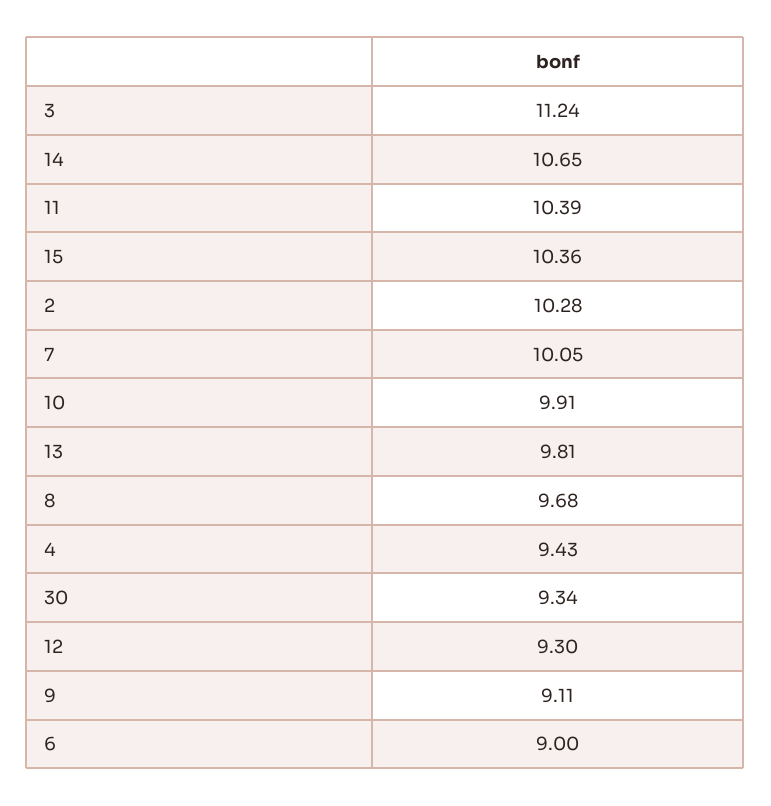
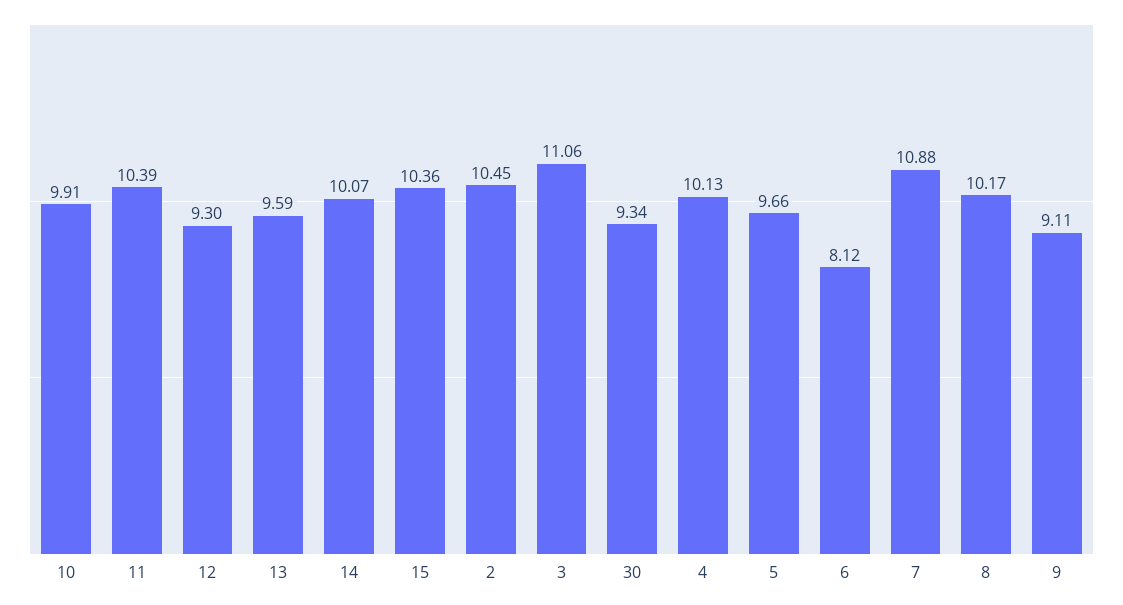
3: 11.24 -> 11.06
14: 10.65 -> 10.07
2: 10.28 -> 10.45
7: 10.05 -> 10.88
13: 9.81 -> 9.59
8: 9.68 -> 10.17
4: 9.43 -> 10.13
6: 9 -> 8.12
5: none -> 9.66

